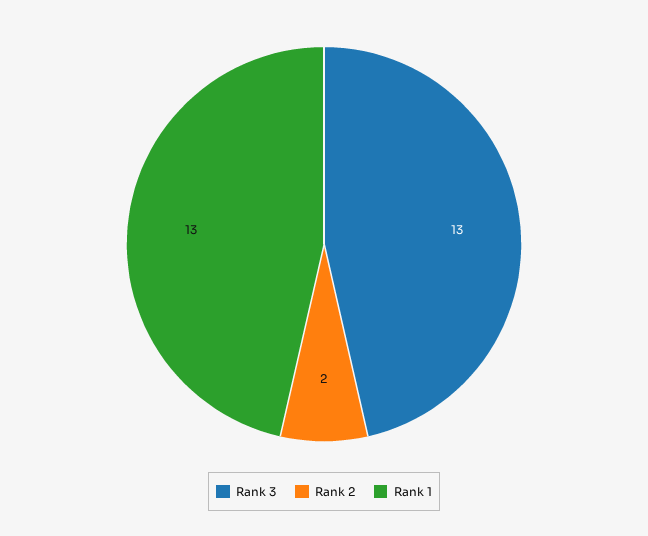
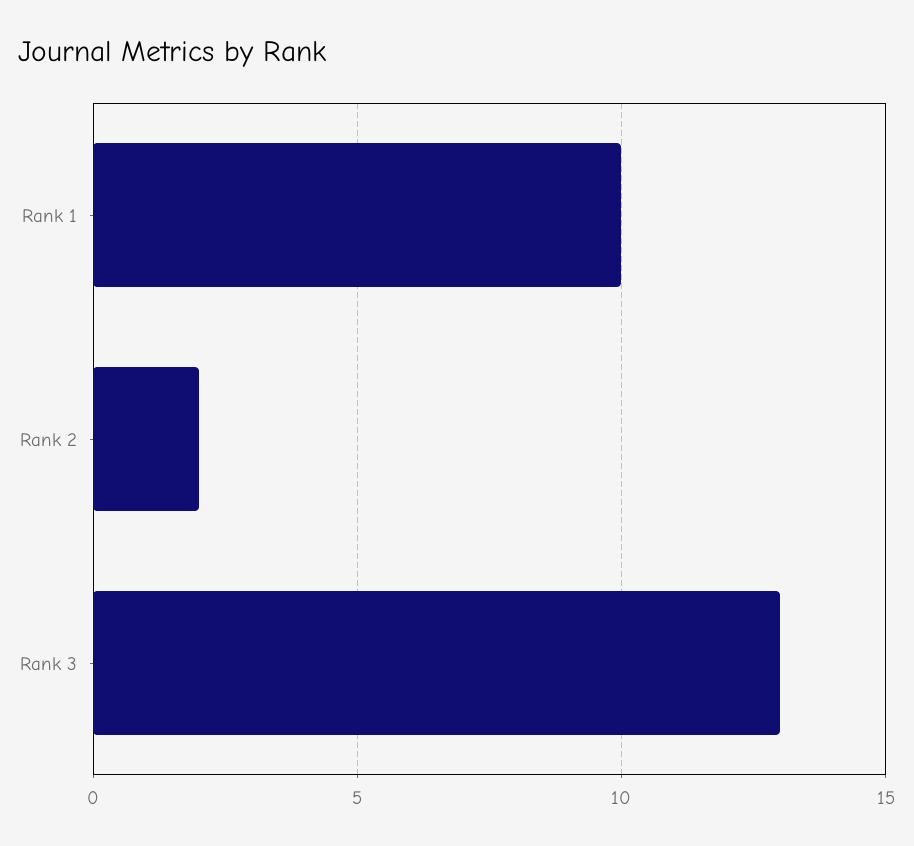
Rank 1: 13 -> 10

